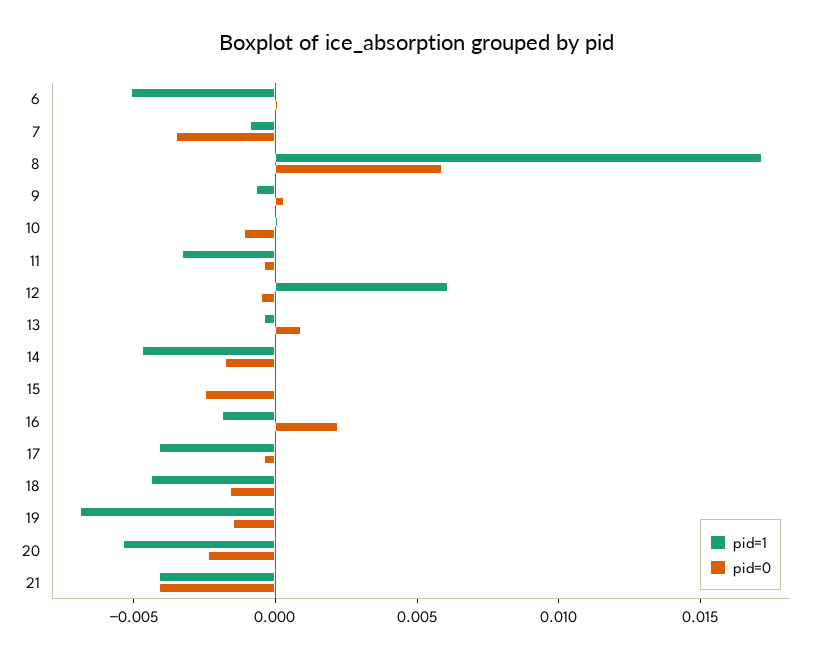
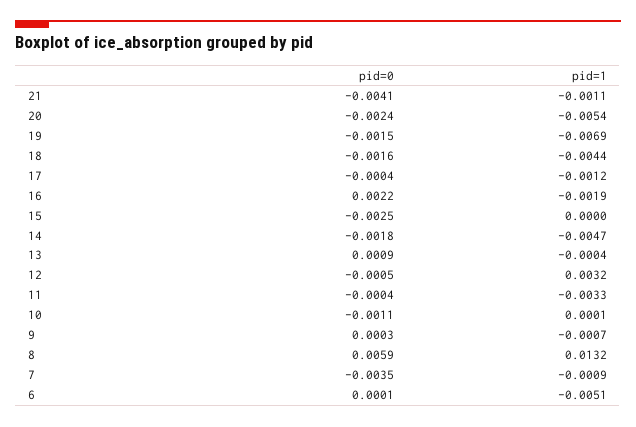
pid=1, 8: 0.017 -> 0.0132
pid=1, 12: 0.006 -> 0.0032
pid=1, 17: -0.004 -> -0.0012
pid=1, 21: -0.004 -> -0.0011

